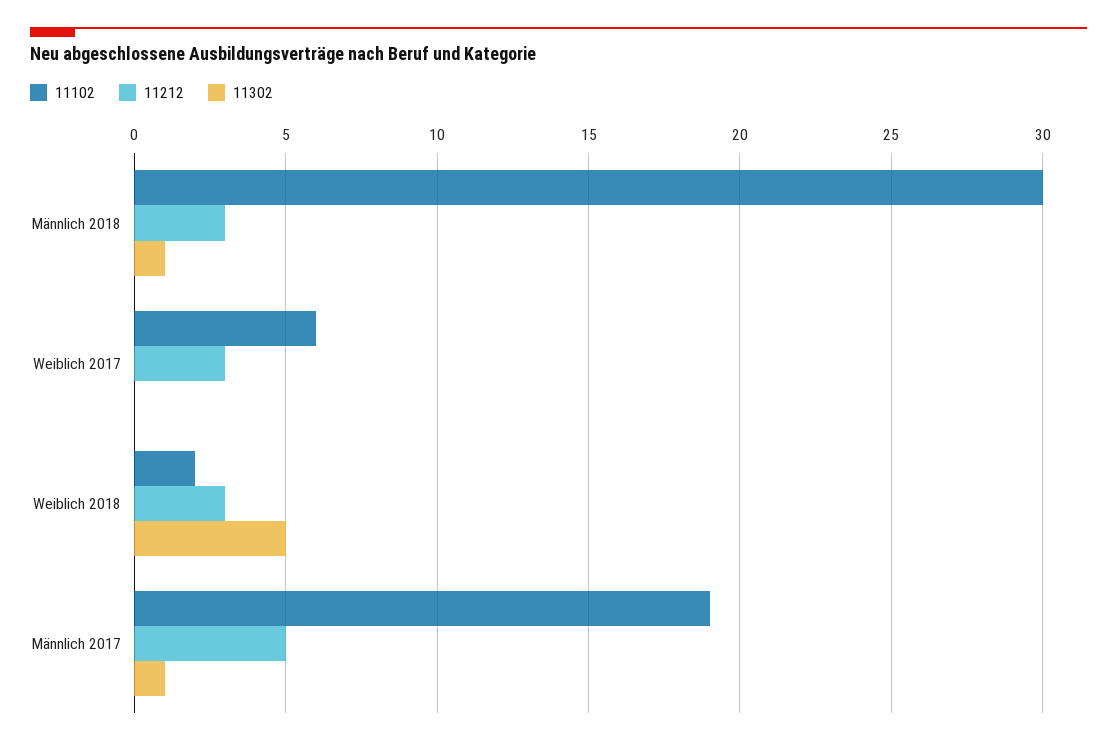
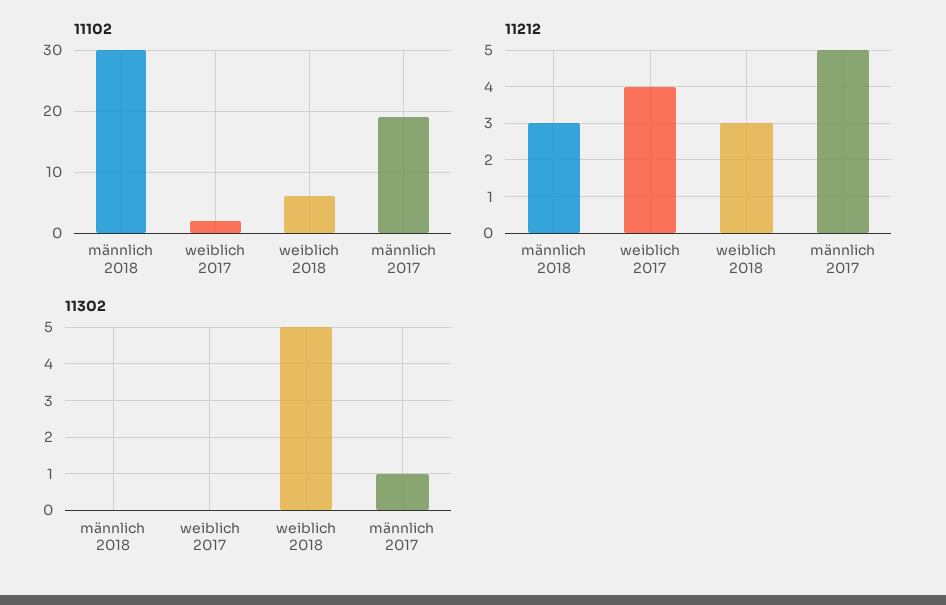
11302, Männlich 2018: 1 -> 0
11102, Weiblich 2017: 6 -> 2
11212, Weiblich 2017: 3 -> 4
11102, Weiblich 2018: 2 -> 6

